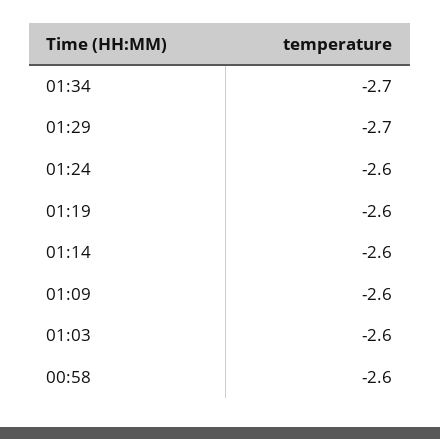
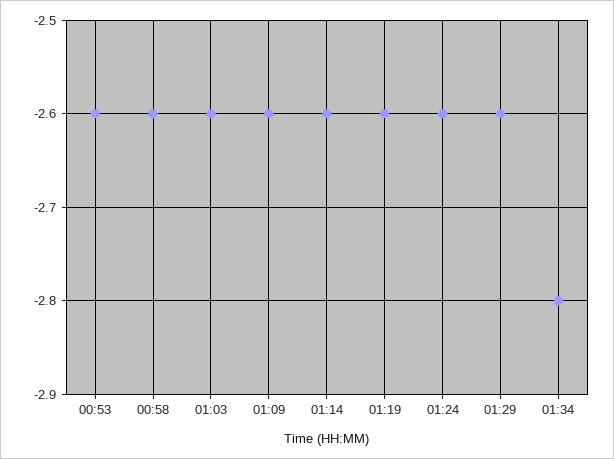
01:34: -2.7 -> -2.8
01:29: -2.7 -> -2.6
00:53: none -> -2.6

